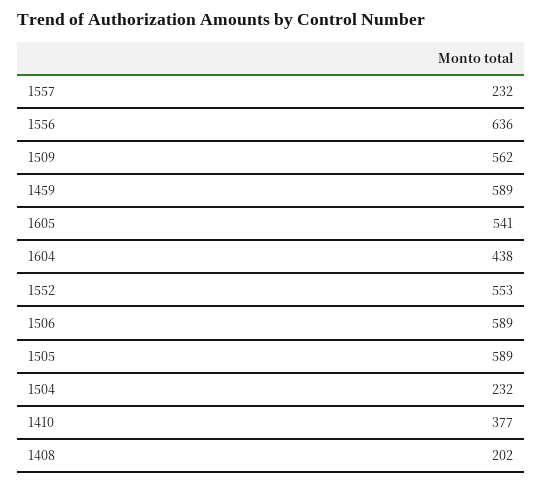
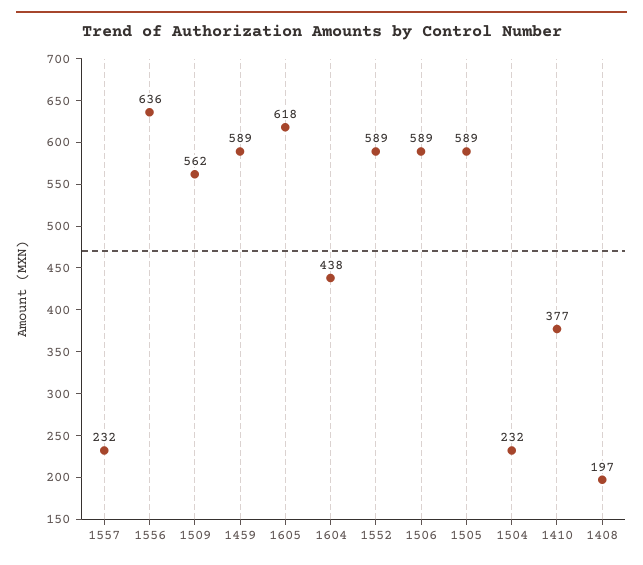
1605: 541 -> 618
1552: 553 -> 589
1408: 202 -> 197

